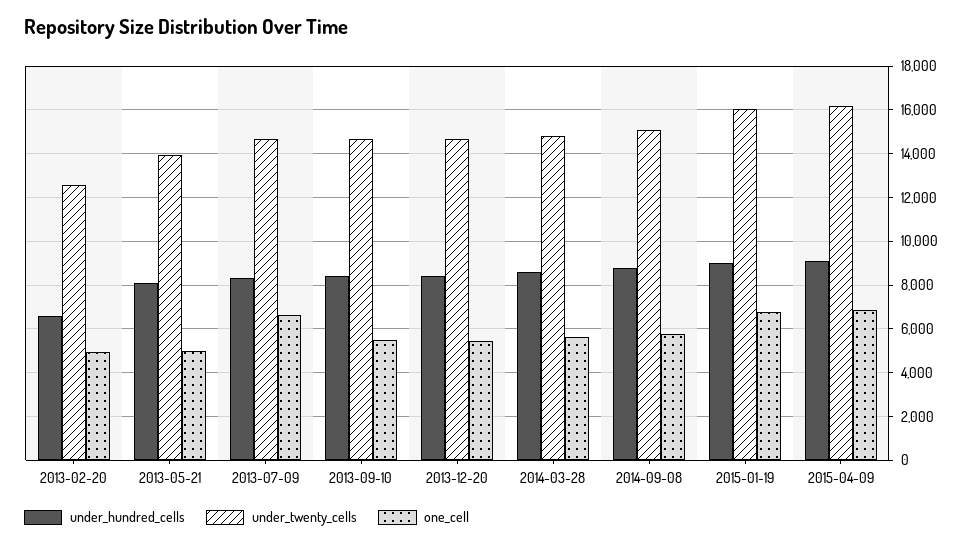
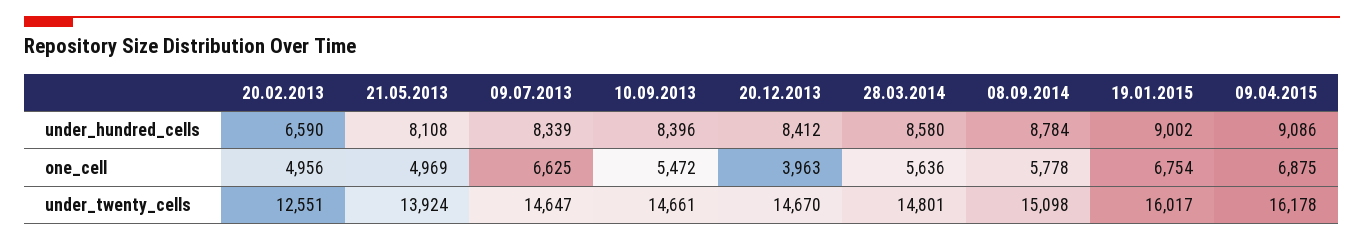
one_cell, 2013-12-20: 5500 -> 3963

